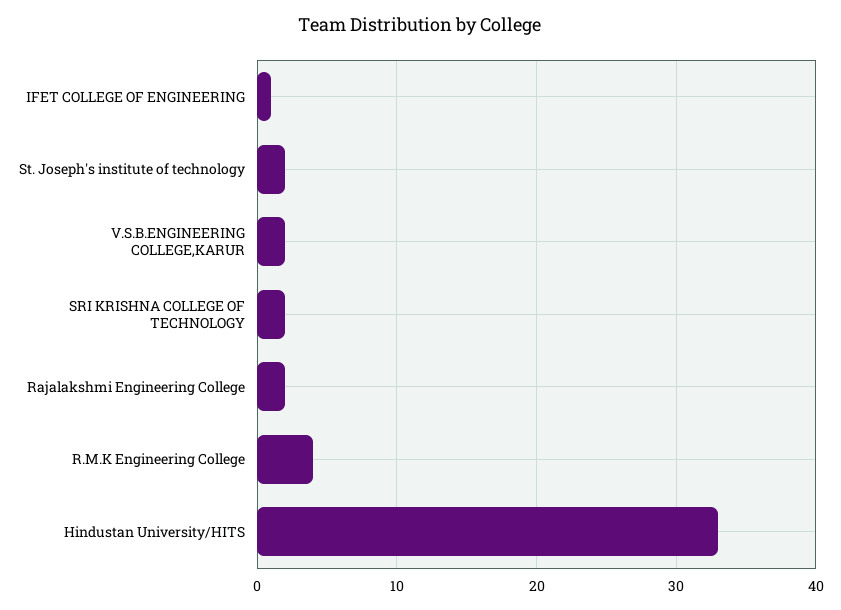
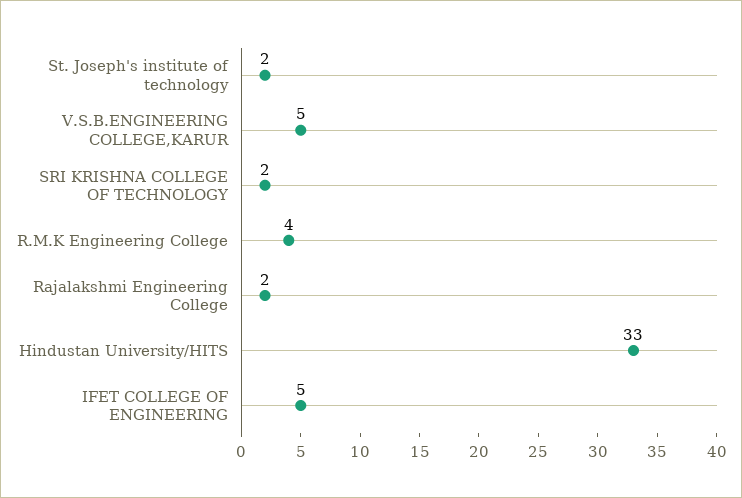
IFET COLLEGE OF ENGINEERING: 1 -> 5
V.S.B.ENGINEERING COLLEGE,KARUR: 2 -> 5

